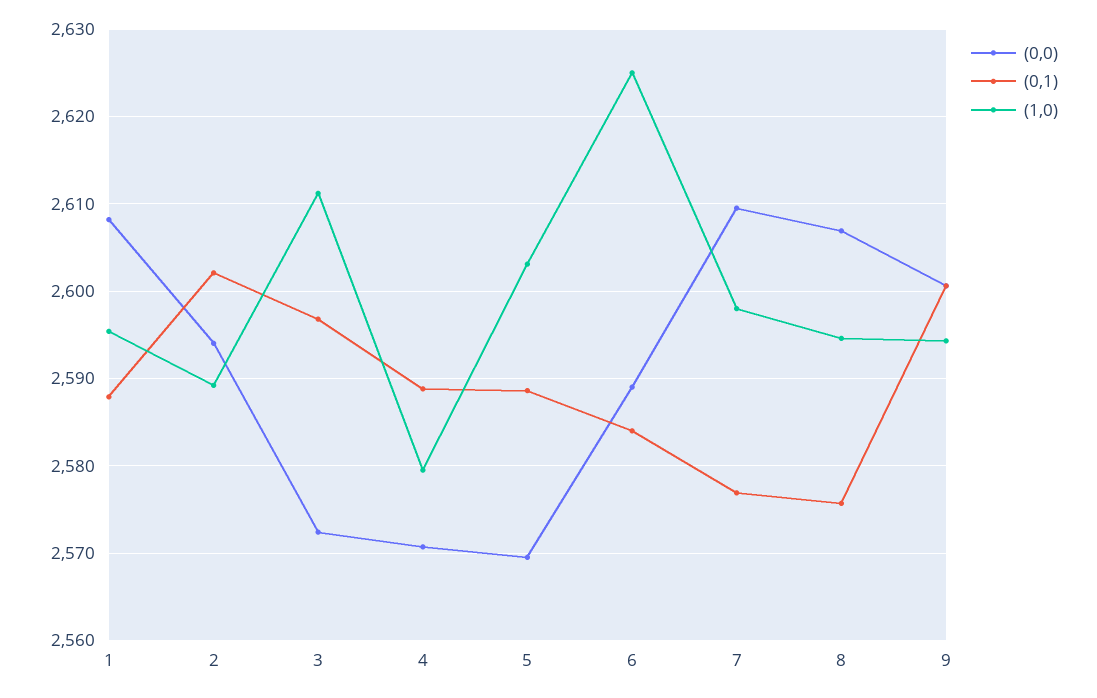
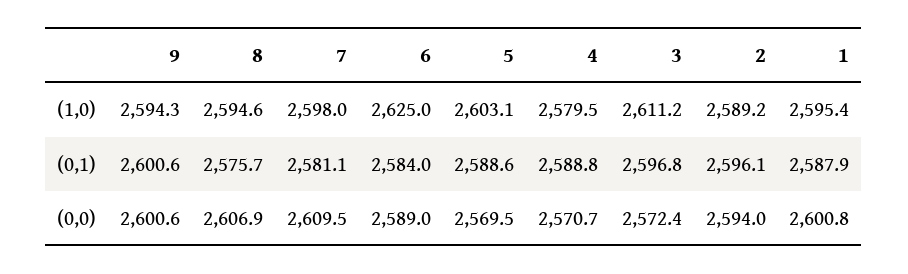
(0,0), 1: 2608 -> 2600.8
(0,1), 2: 2602 -> 2596.1
(0,1), 7: 2577 -> 2581.1

